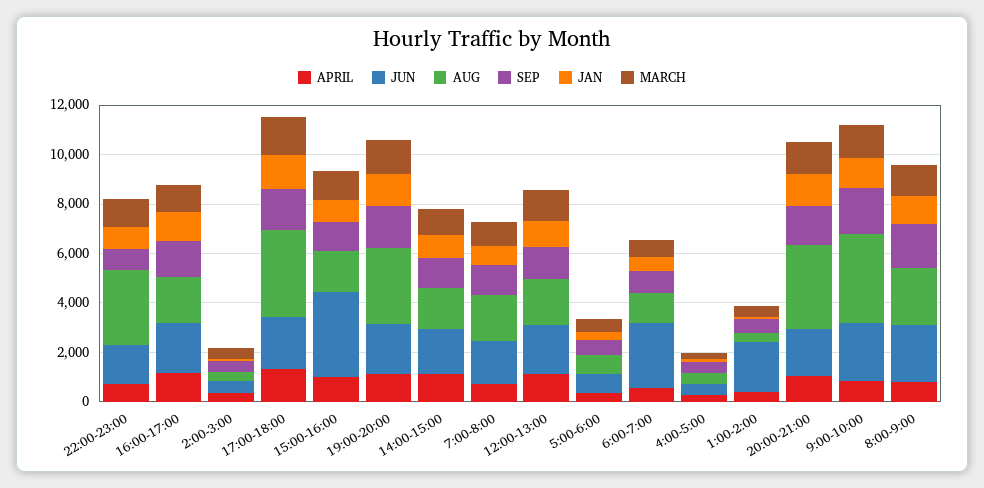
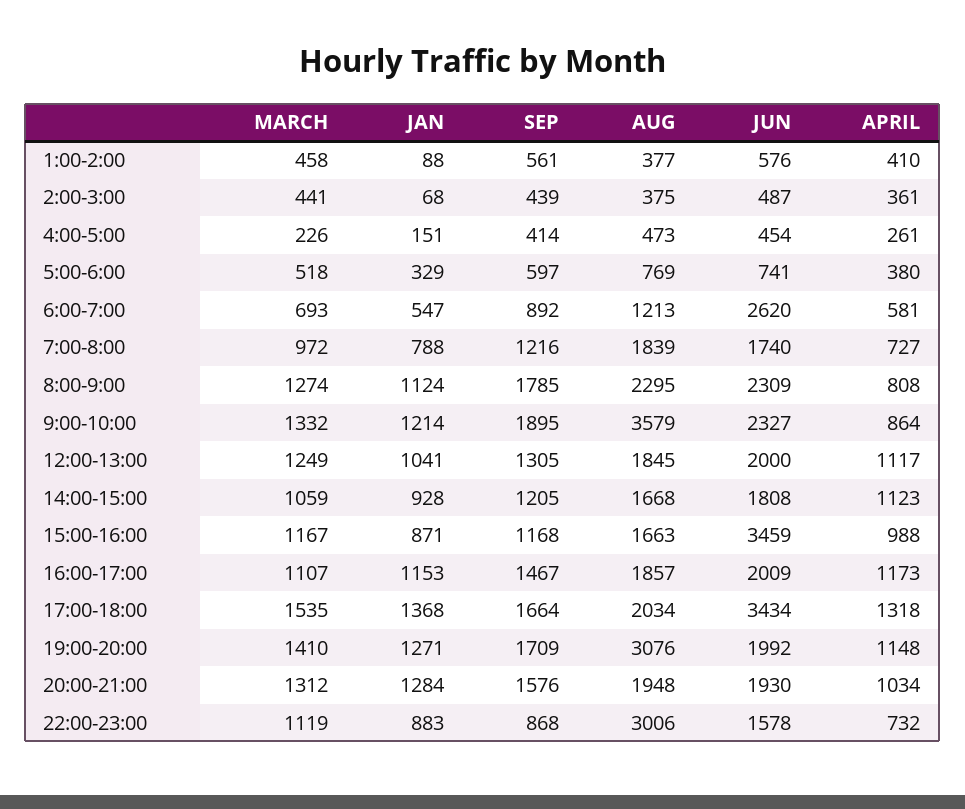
JUN, 17:00-18:00: 2000 -> 3434
AUG, 17:00-18:00: 3500 -> 2034
JUN, 1:00-2:00: 2000 -> 576
AUG, 20:00-21:00: 3500 -> 1948

